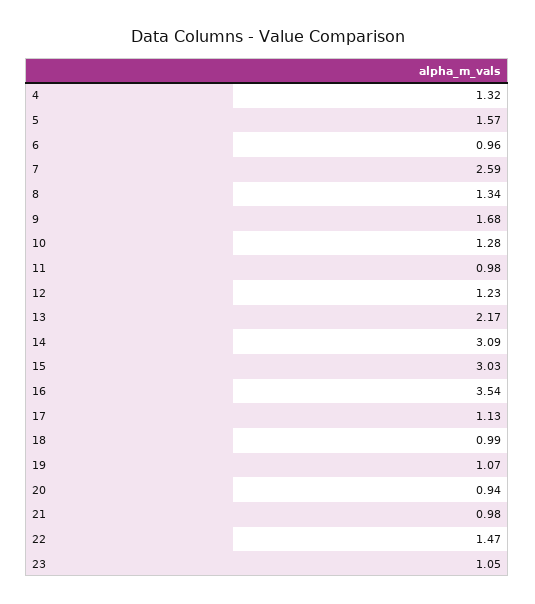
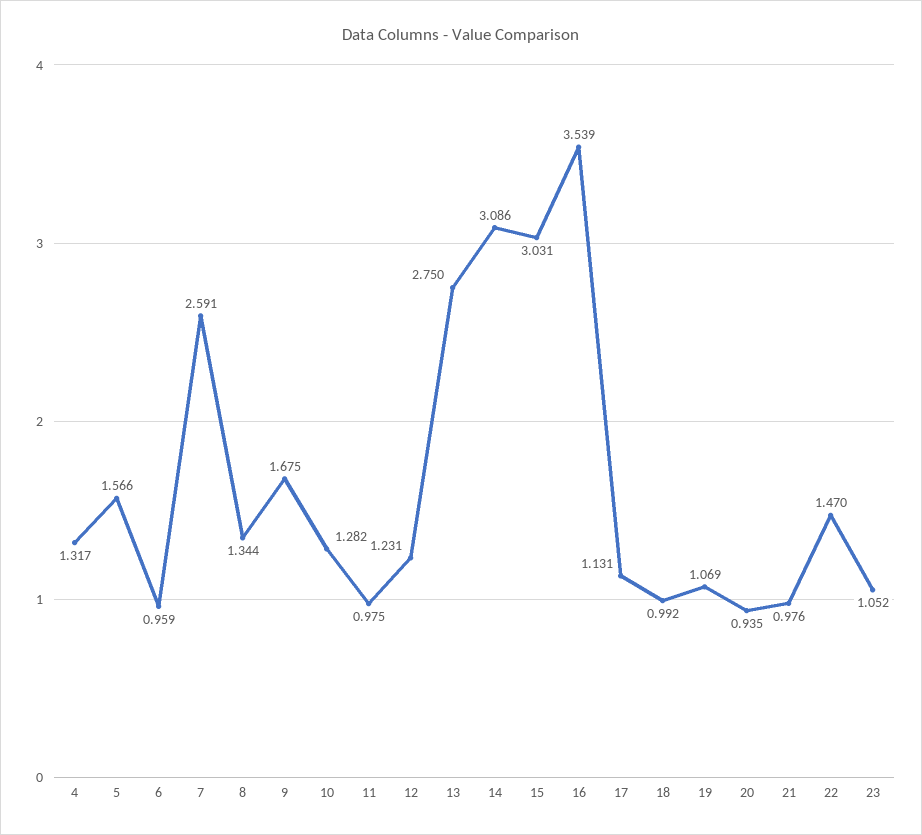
13: 2.17 -> 2.75

